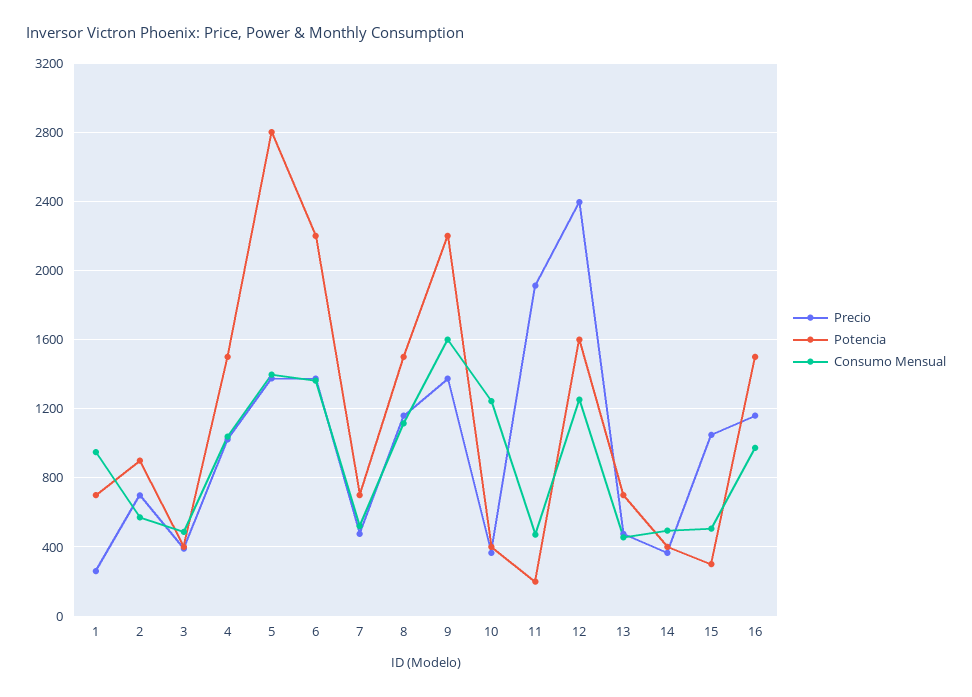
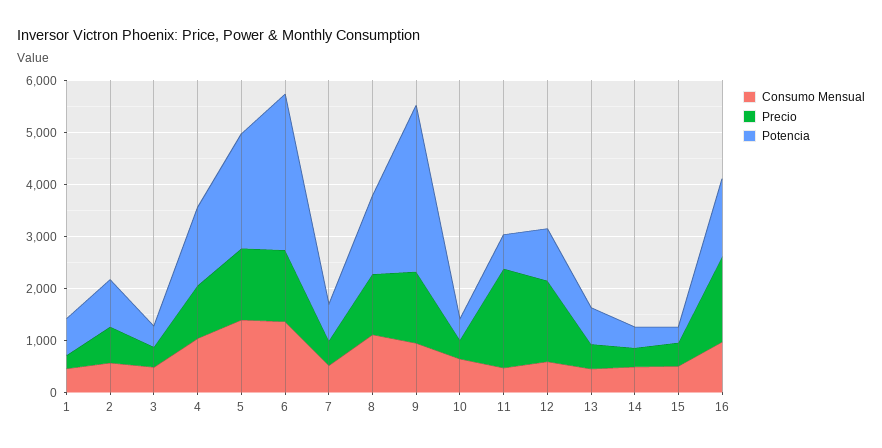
Consumo Mensual, 1: 950 -> 400
Potencia, 5: 2800 -> 2200
Potencia, 6: 2200 -> 3000
Potencia, 9: 2200 -> 3200
Consumo Mensual, 9: 1600 -> 1000
Consumo Mensual, 10: 1250 -> 600
Potencia, 11: 200 -> 600
Precio, 12: 2400 -> 1600
Potencia, 12: 1600 -> 1000
Consumo Mensual, 12: 1250 -> 600
Precio, 15: 1050 -> 400
Precio, 16: 1150 -> 1600

